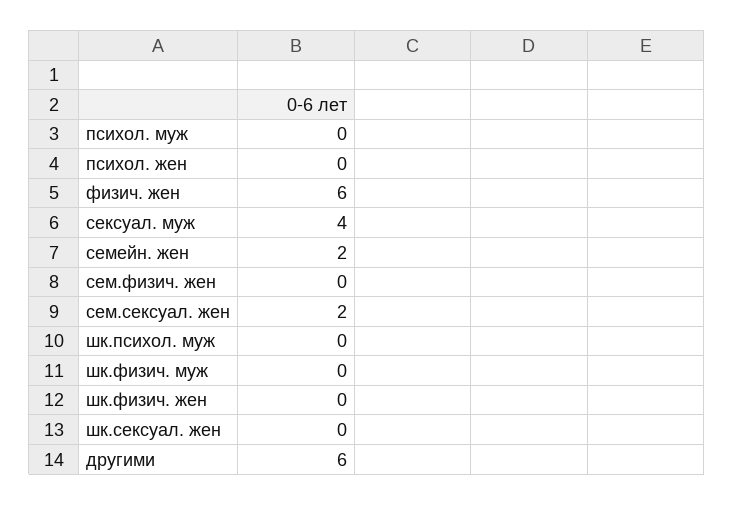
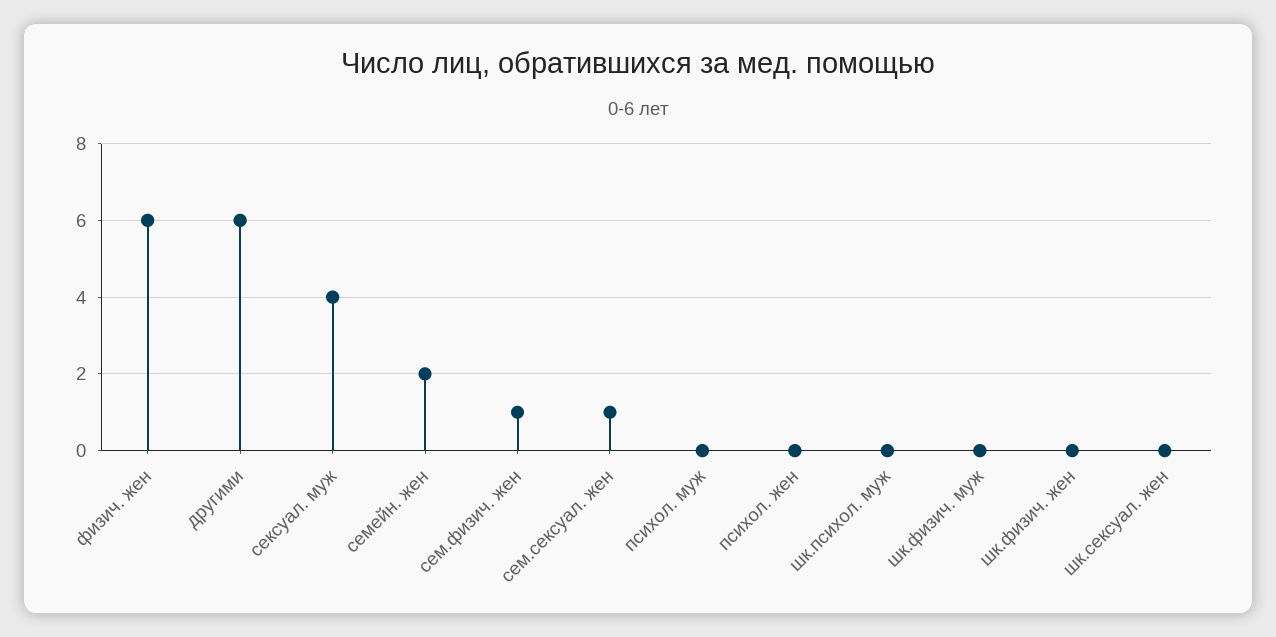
сем.физич. жен: 0 -> 1
сем.сексуал. жен: 2 -> 1

